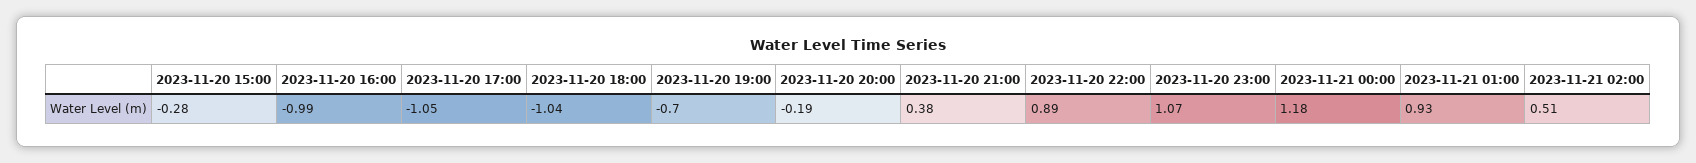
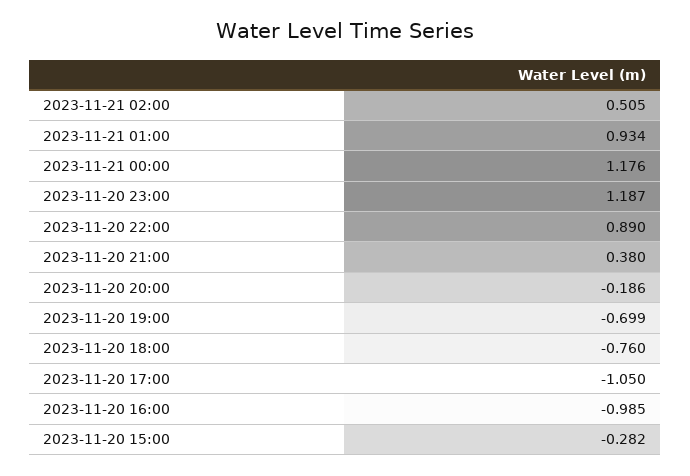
2023-11-20 18:00: -1.04 -> -0.76
2023-11-20 23:00: 1.07 -> 1.187

